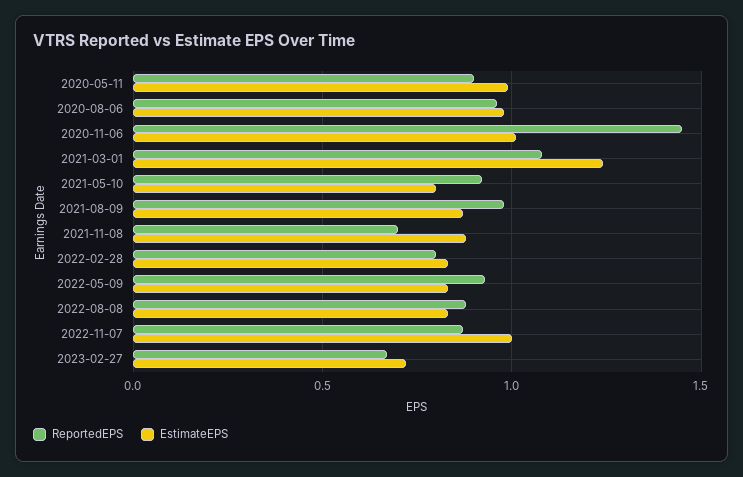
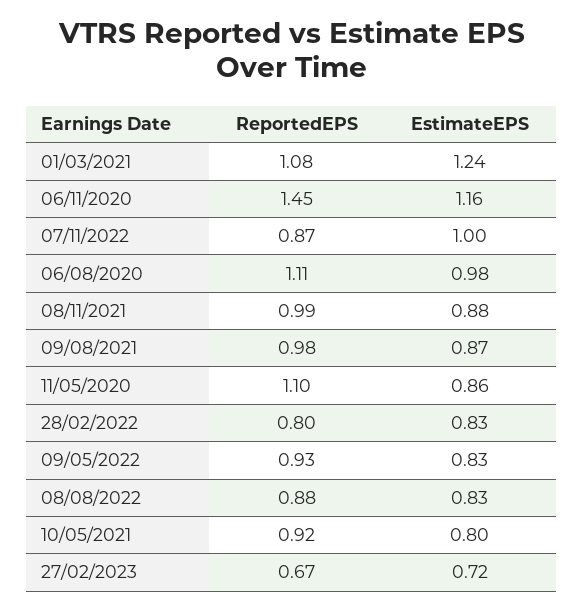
ReportedEPS, 2020-05-11: 0.9 -> 1.1
EstimateEPS, 2020-05-11: 1 -> 0.86
ReportedEPS, 2020-08-06: 0.95 -> 1.11
EstimateEPS, 2020-11-06: 1 -> 1.16
ReportedEPS, 2021-11-08: 0.7 -> 0.99

